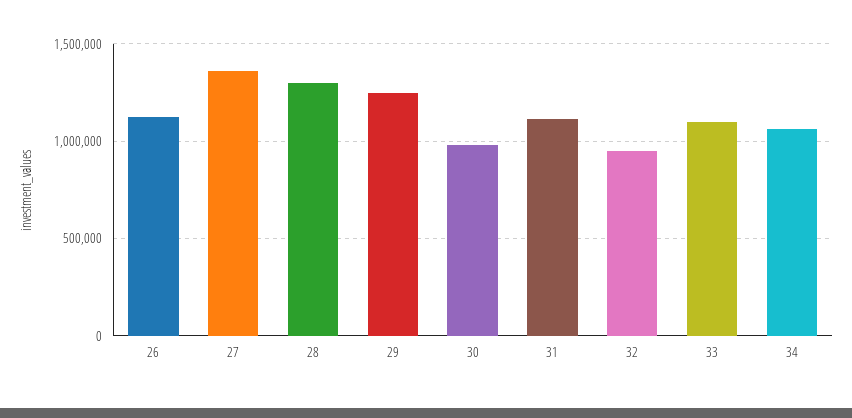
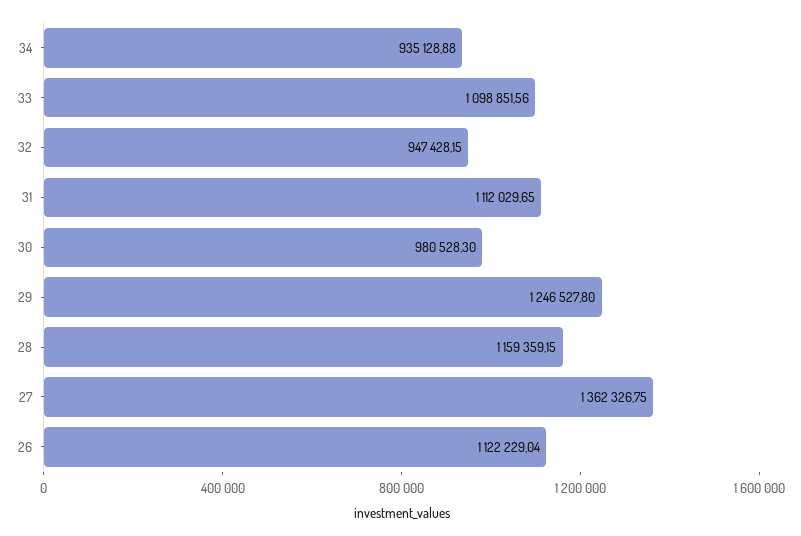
28: 1300000 -> 1159359.15
34: 1050000 -> 935128.88

